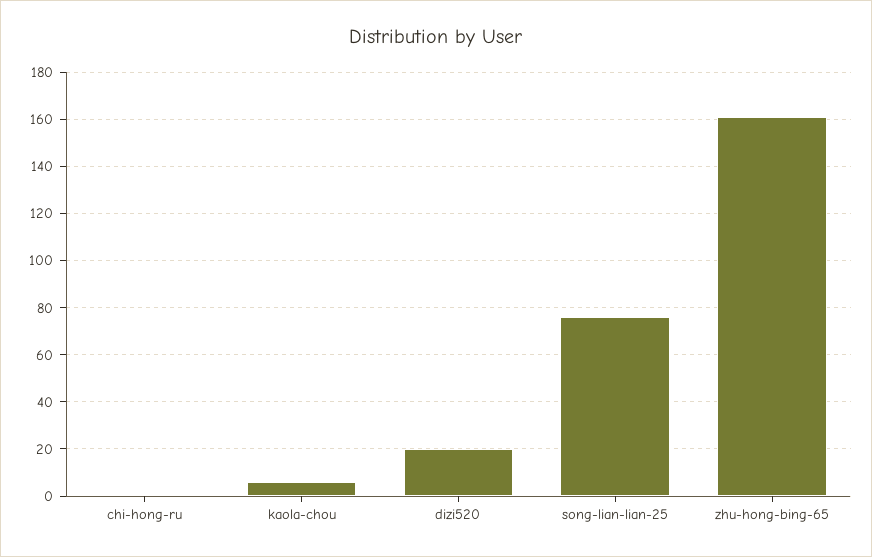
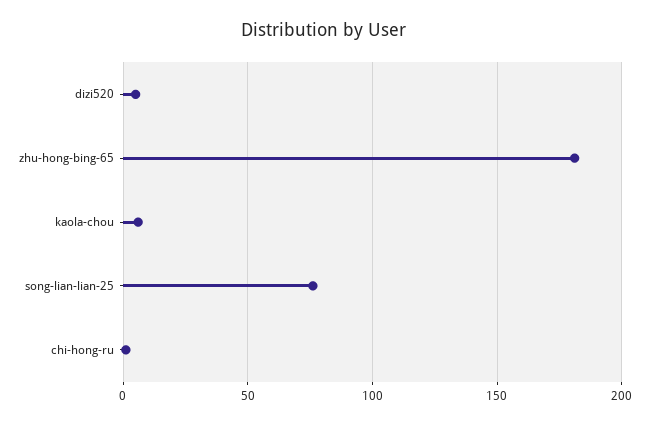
dizi520: 20 -> 5
zhu-hong-bing-65: 160 -> 180

